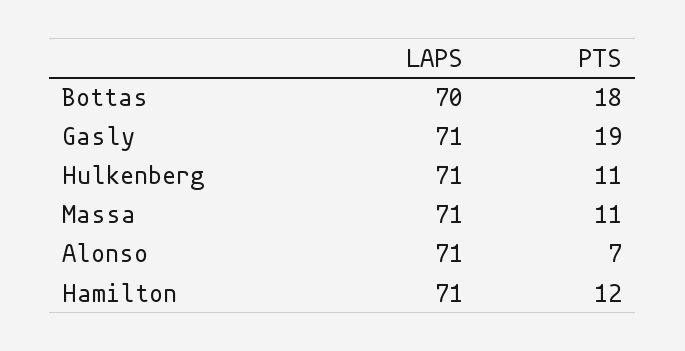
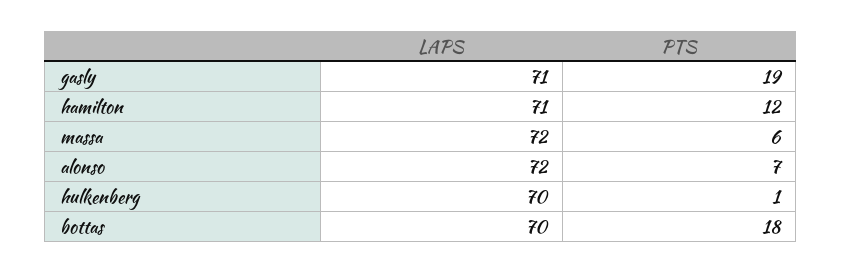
LAPS, Hulkenberg: 71 -> 70
PTS, Hulkenberg: 11 -> 1
LAPS, Massa: 71 -> 72
PTS, Massa: 11 -> 6
LAPS, Alonso: 71 -> 72

